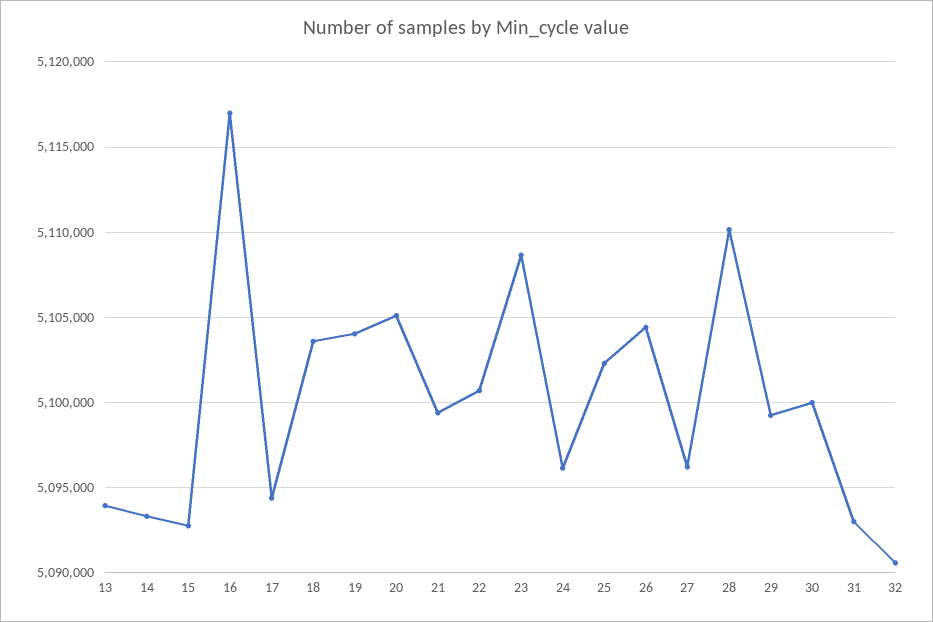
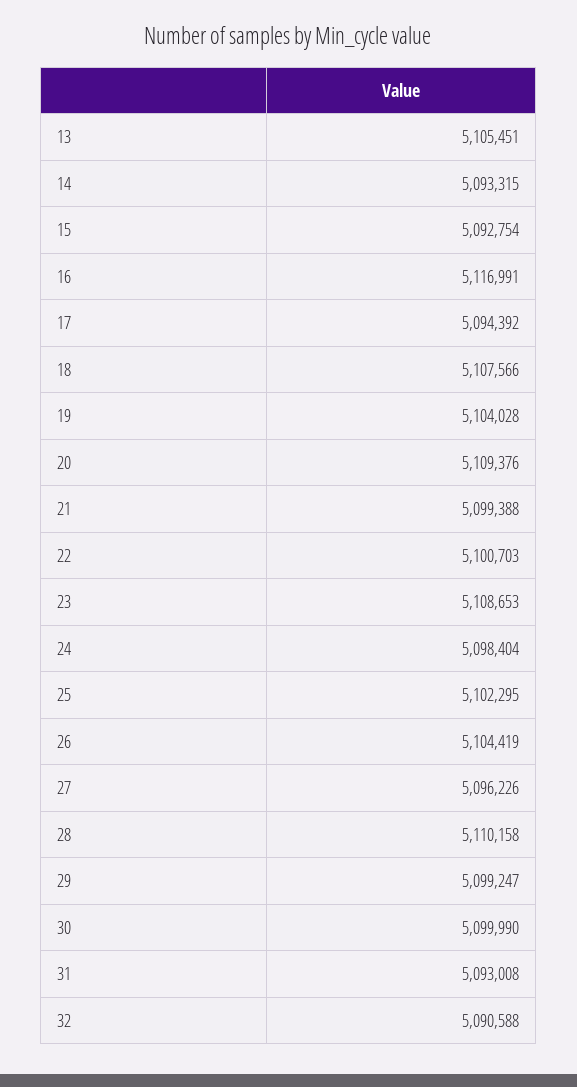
13: 5094000 -> 5105451
18: 5103500 -> 5107566
20: 5105000 -> 5109376
24: 5096000 -> 5098404

